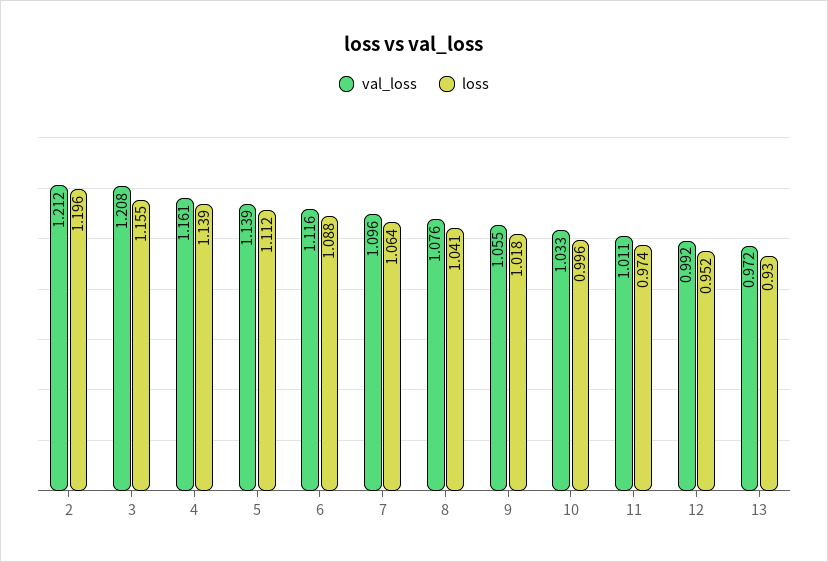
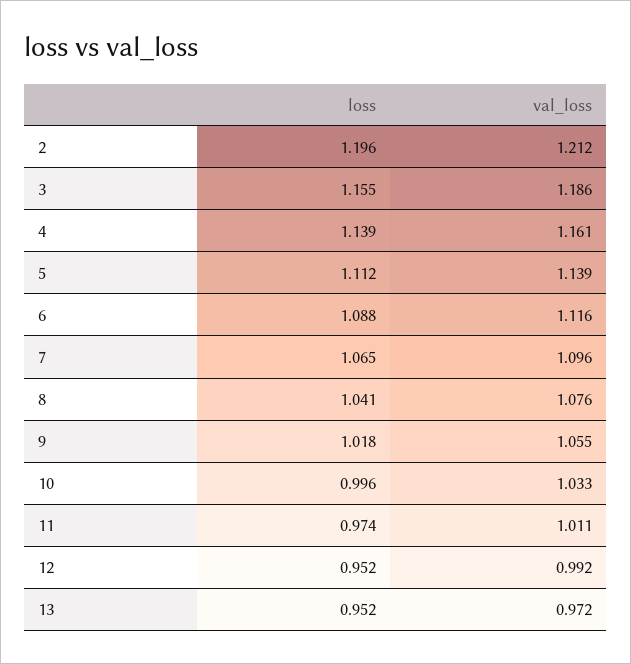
val_loss, 3: 1.208 -> 1.186
loss, 7: 1.064 -> 1.065
loss, 13: 0.93 -> 0.952

